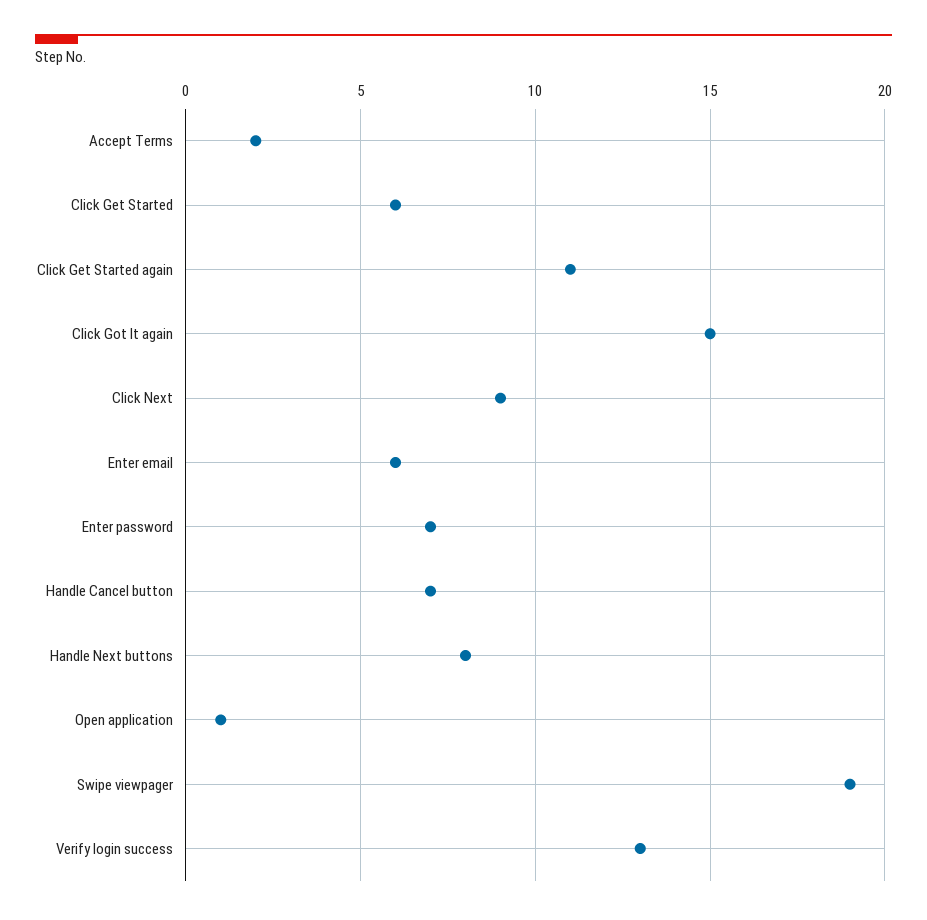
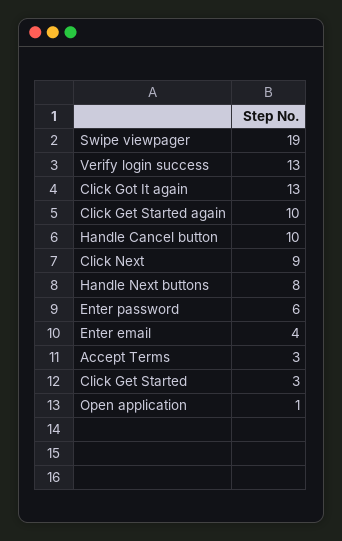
Accept Terms: 2 -> 3
Click Get Started: 6 -> 3
Click Get Started again: 11 -> 10
Click Got It again: 15 -> 13
Enter email: 6 -> 4
Enter password: 7 -> 6
Handle Cancel button: 7 -> 10

